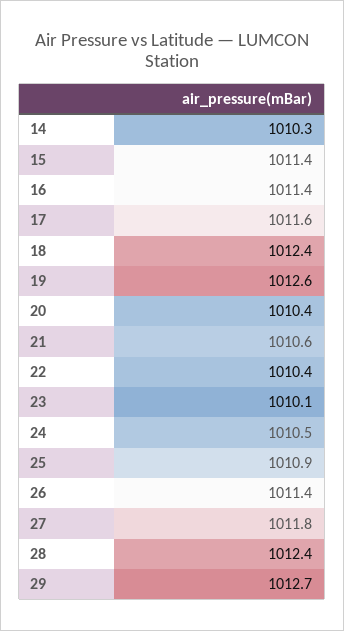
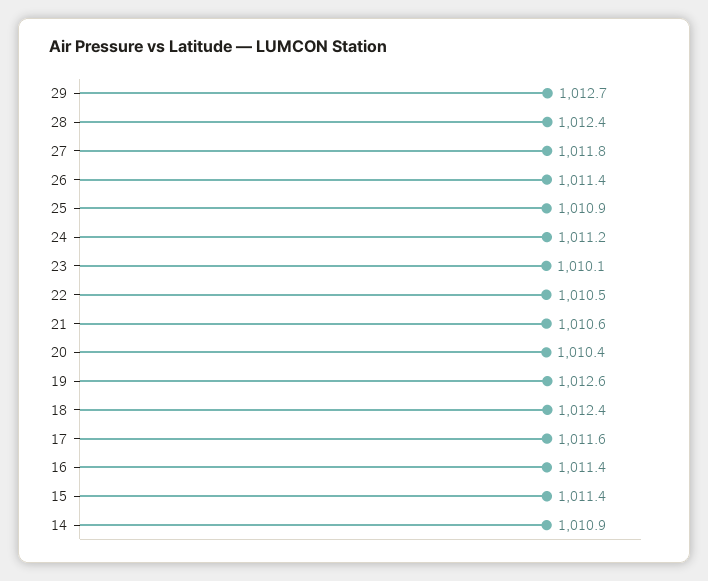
14: 1010.3 -> 1010.9
22: 1010.4 -> 1010.5
24: 1010.5 -> 1011.2

